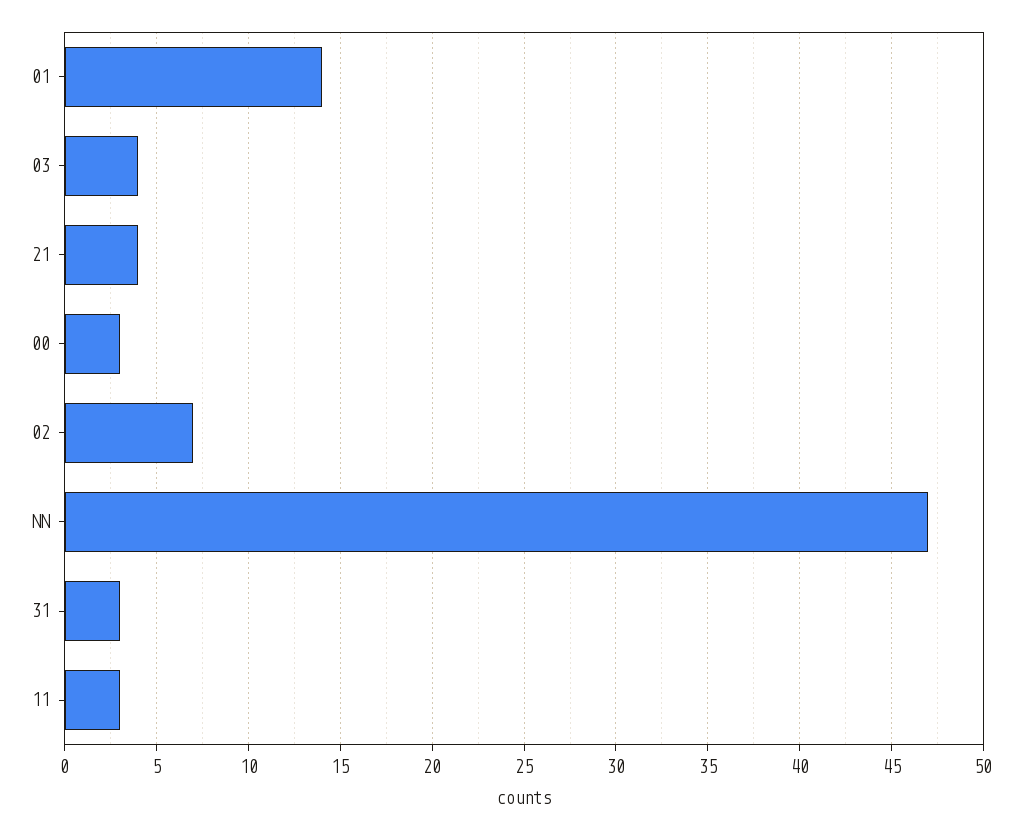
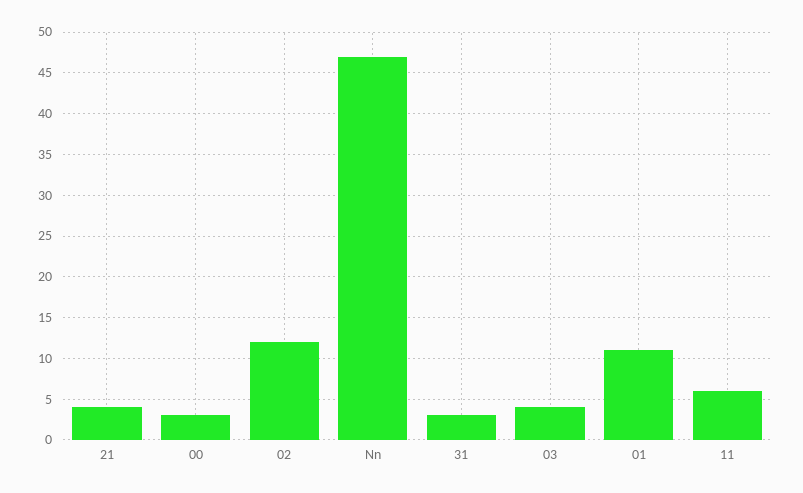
01: 14 -> 11
02: 7 -> 12
11: 3 -> 6

